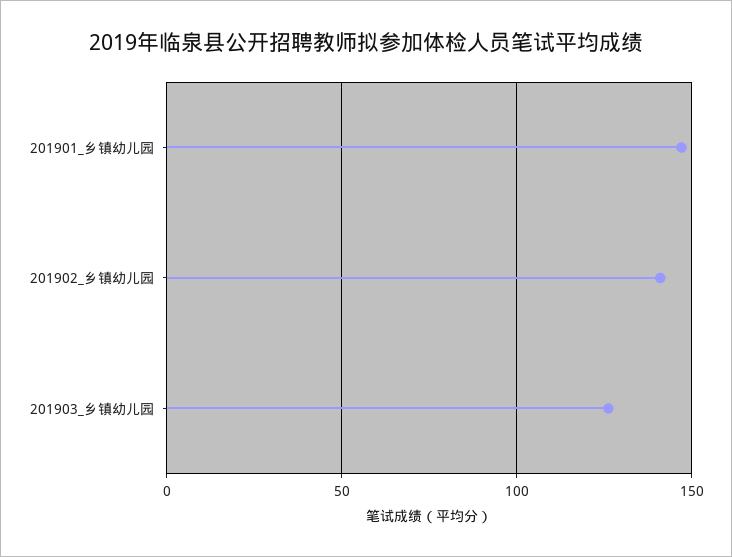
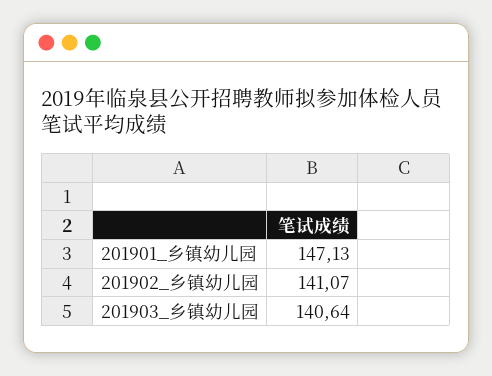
201903_乡镇幼儿园: 125 -> 140.64

